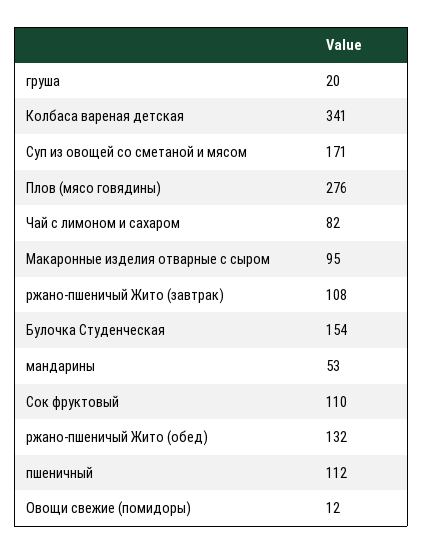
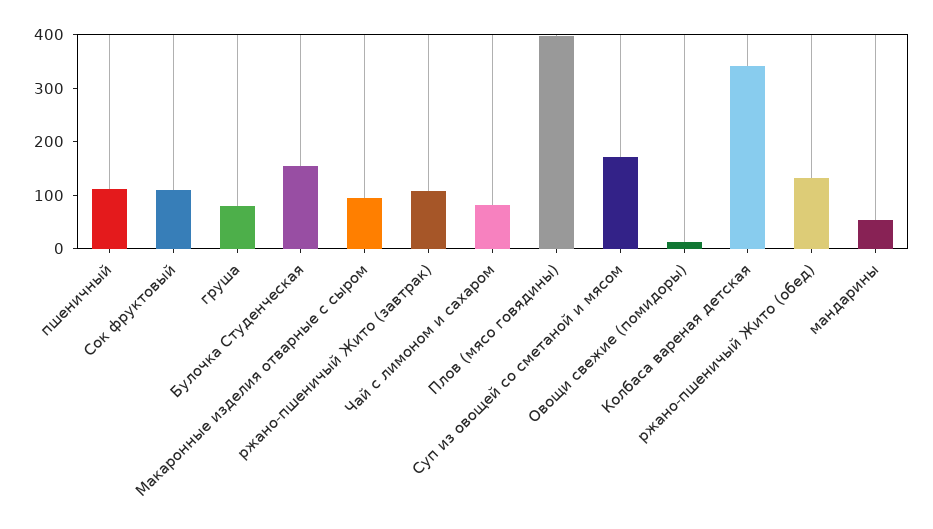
груша: 20 -> 80
Плов (мясо говядины): 276 -> 400

